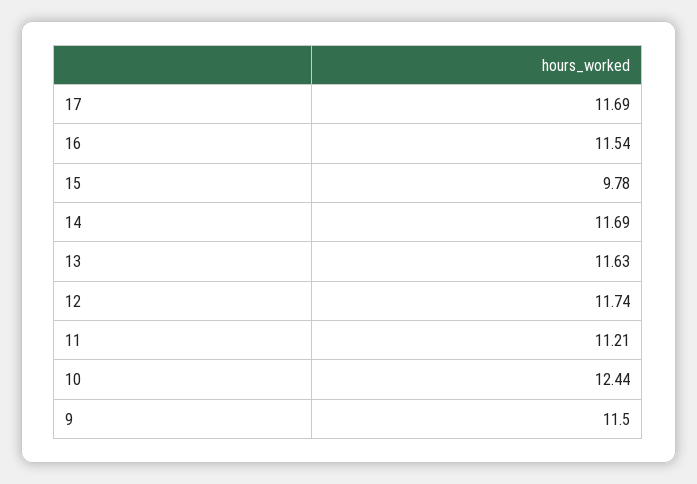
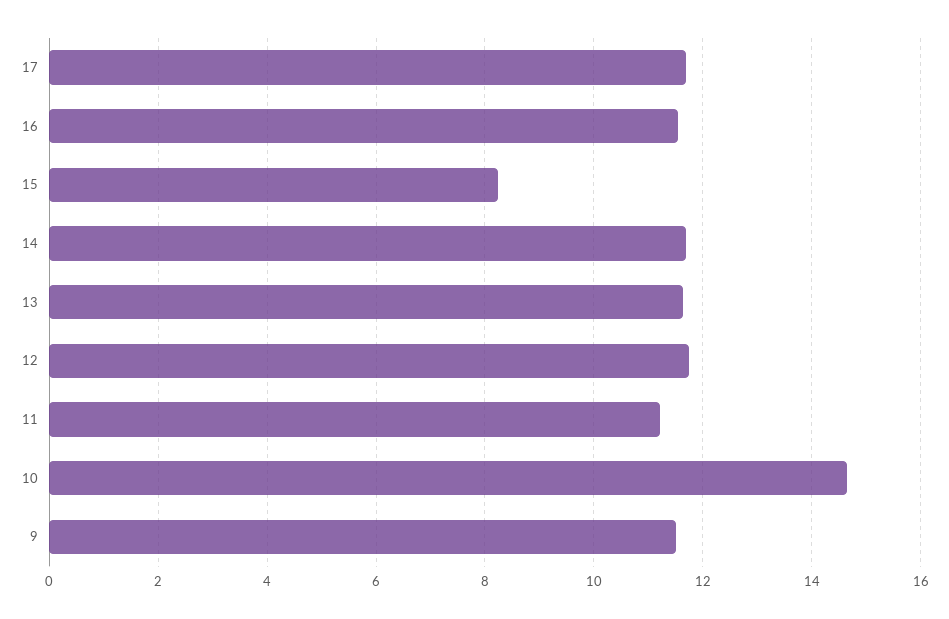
15: 9.78 -> 8.2
10: 12.44 -> 14.6

